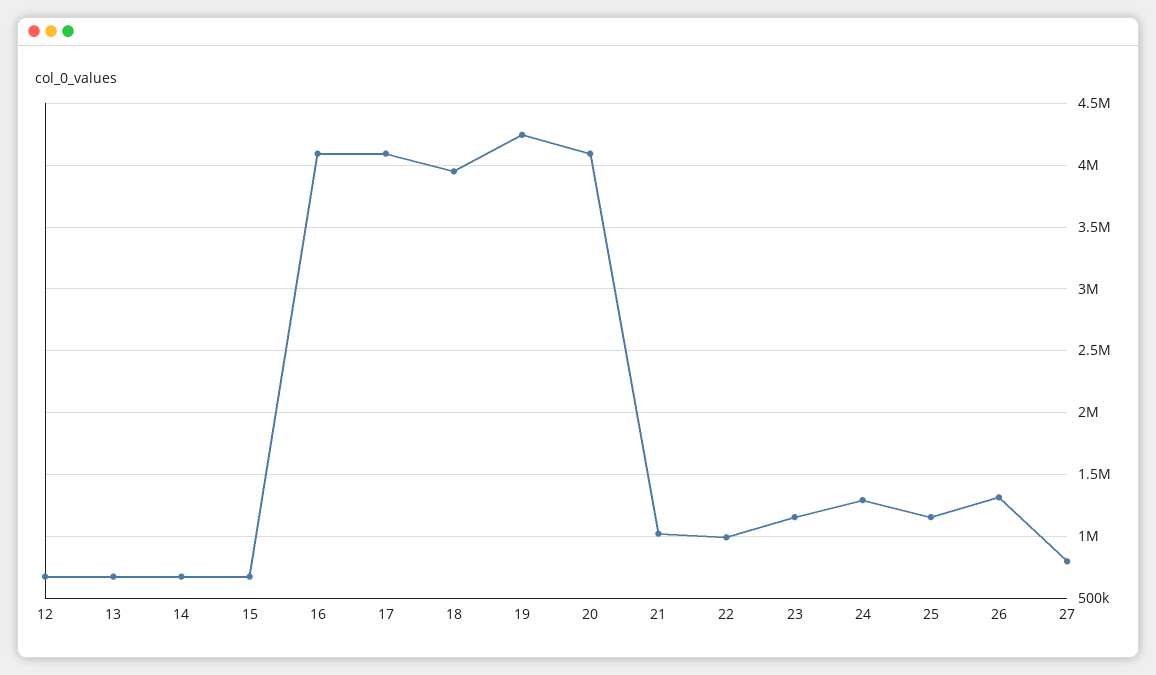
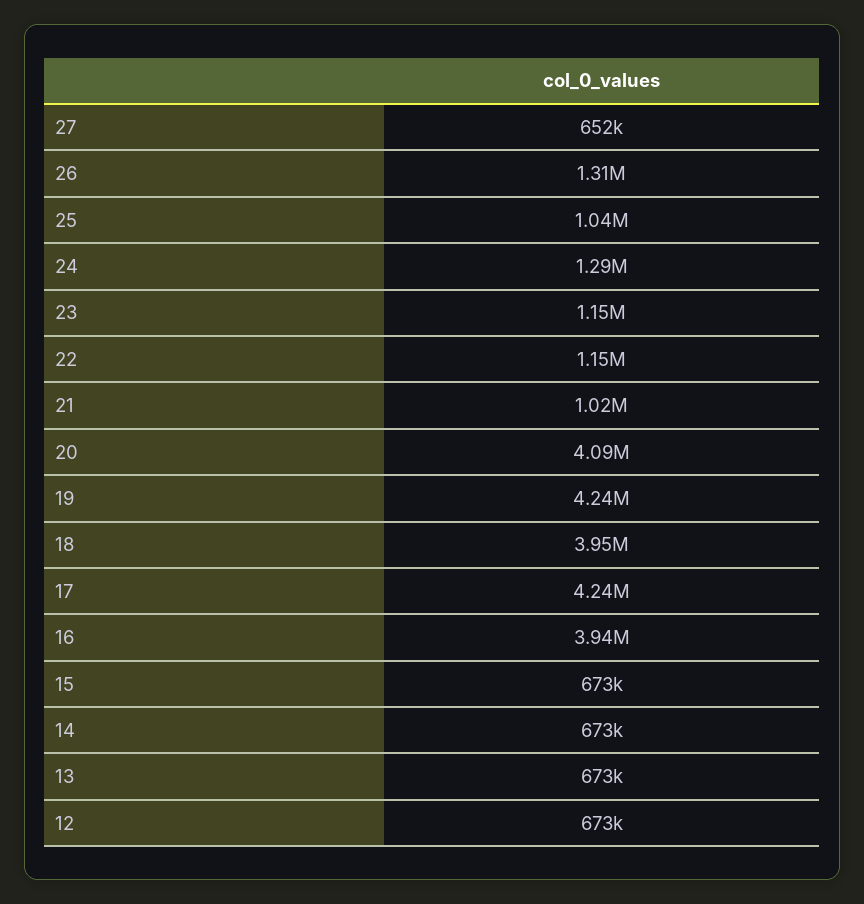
16: 4100000 -> 3940000
17: 4100000 -> 4240000
22: 1000000 -> 1150000
25: 1150000 -> 1040000
27: 800000 -> 652000

